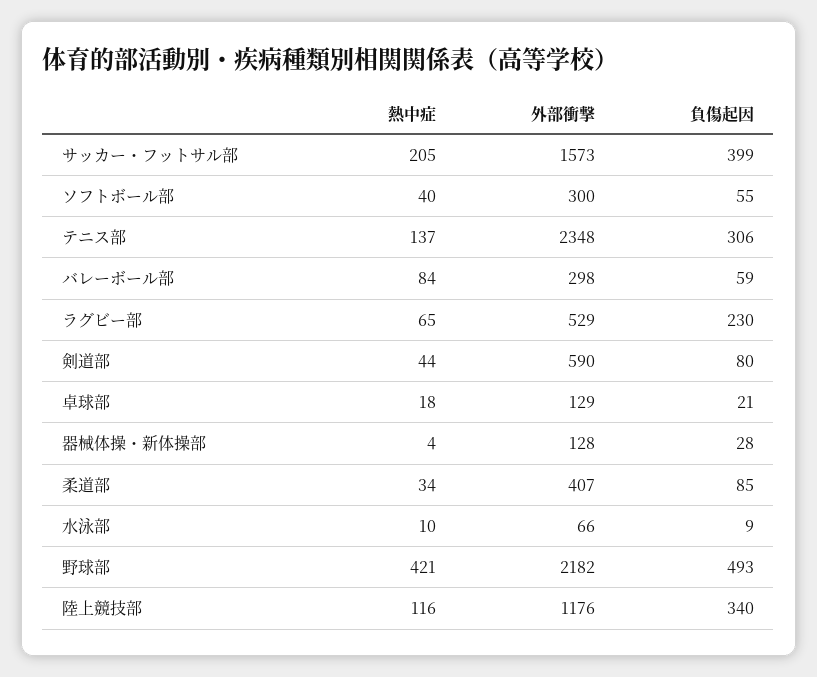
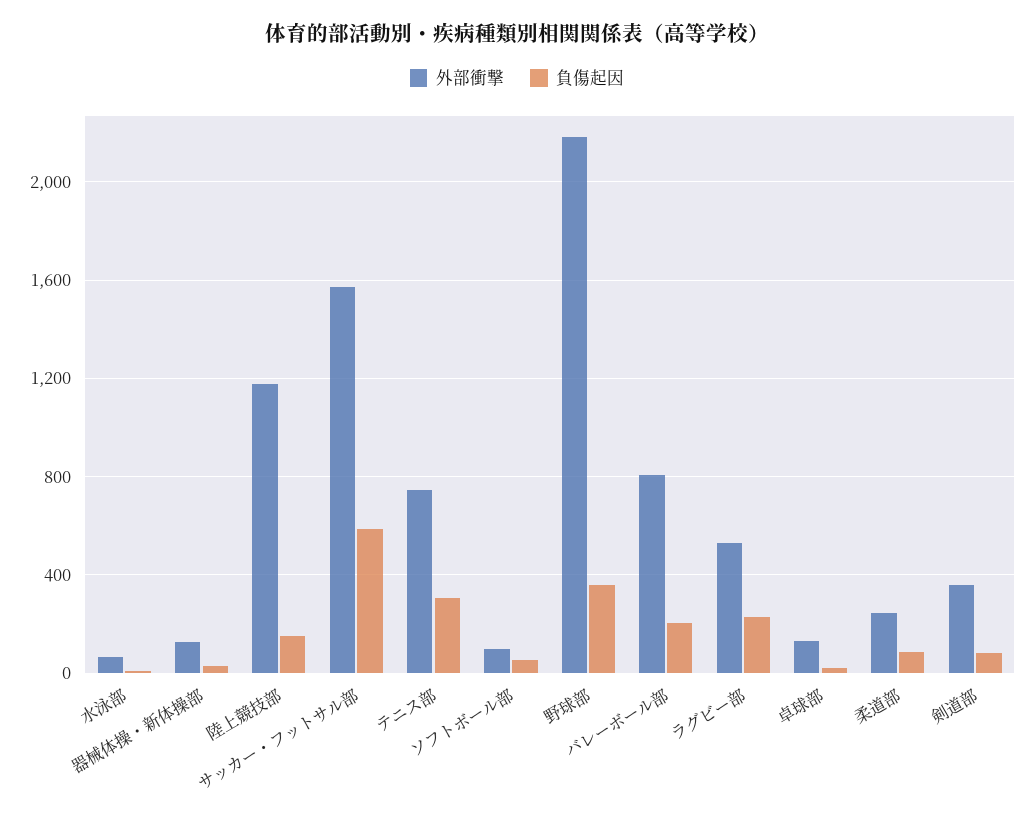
熱中症, サッカー・フットサル部: 205 -> none
負傷起因, サッカー・フットサル部: 399 -> 600
熱中症, ソフトボール部: 40 -> none
外部衝撃, ソフトボール部: 300 -> 100
熱中症, テニス部: 137 -> none
外部衝撃, テニス部: 2348 -> 750
熱中症, バレーボール部: 84 -> none
外部衝撃, バレーボール部: 298 -> 800
負傷起因, バレーボール部: 59 -> 200
熱中症, ラグビー部: 65 -> none
熱中症, 剣道部: 44 -> none
外部衝撃, 剣道部: 590 -> 350
熱中症, 卓球部: 18 -> none
熱中症, 器械体操・新体操部: 4 -> none
熱中症, 柔道部: 34 -> none
外部衝撃, 柔道部: 407 -> 250
熱中症, 水泳部: 10 -> none
熱中症, 野球部: 421 -> none
負傷起因, 野球部: 493 -> 350
熱中症, 陸上競技部: 116 -> none
負傷起因, 陸上競技部: 340 -> 150

